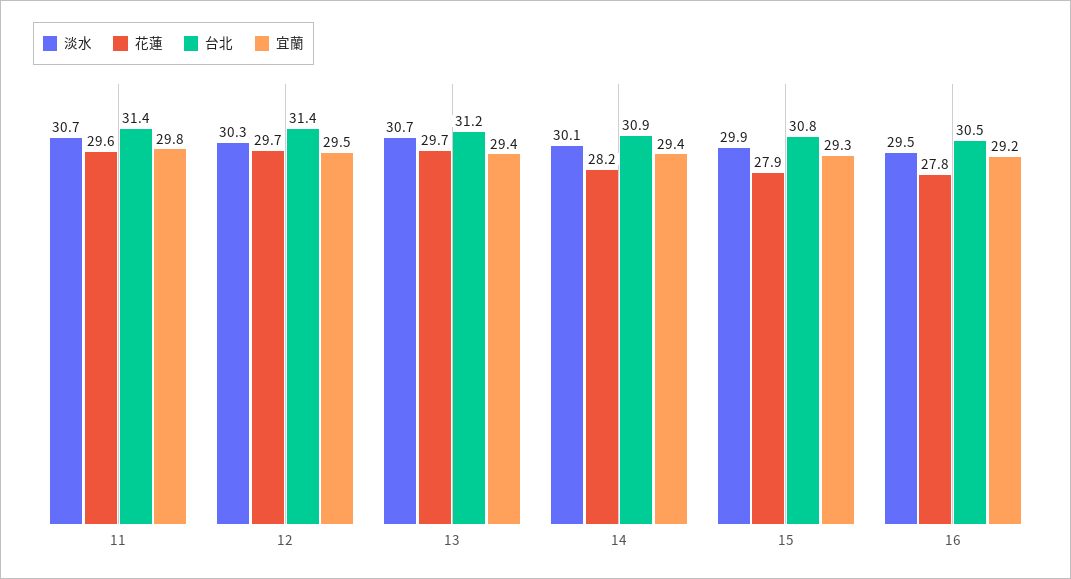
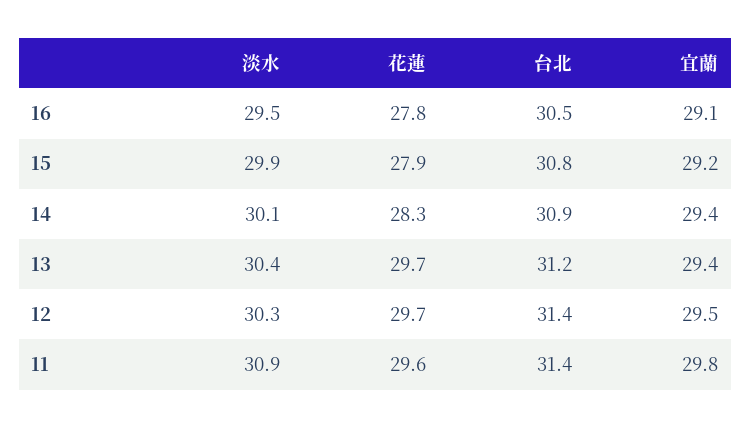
淡水, 11: 30.7 -> 30.9
淡水, 13: 30.7 -> 30.4
花蓮, 14: 28.2 -> 28.3
宜蘭, 15: 29.3 -> 29.2
宜蘭, 16: 29.2 -> 29.1

